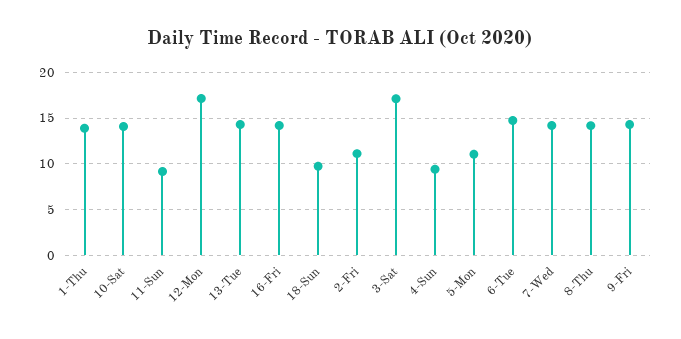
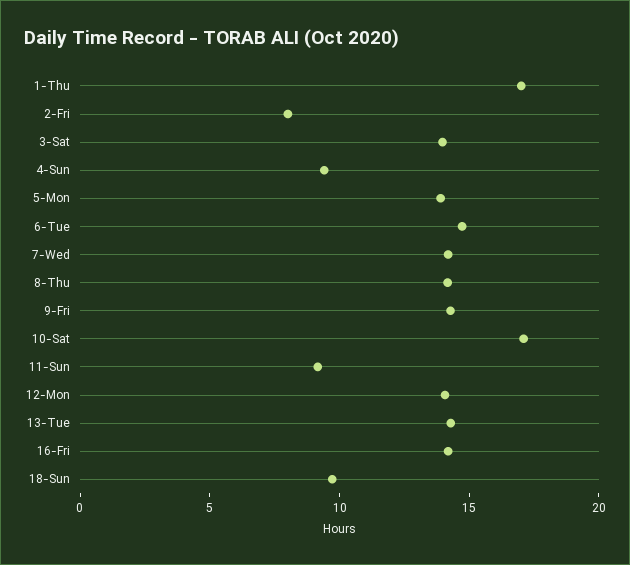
1-Thu: 14 -> 17
10-Sat: 14 -> 17
12-Mon: 17 -> 14
2-Fri: 11 -> 8
3-Sat: 17 -> 14
5-Mon: 11 -> 14

